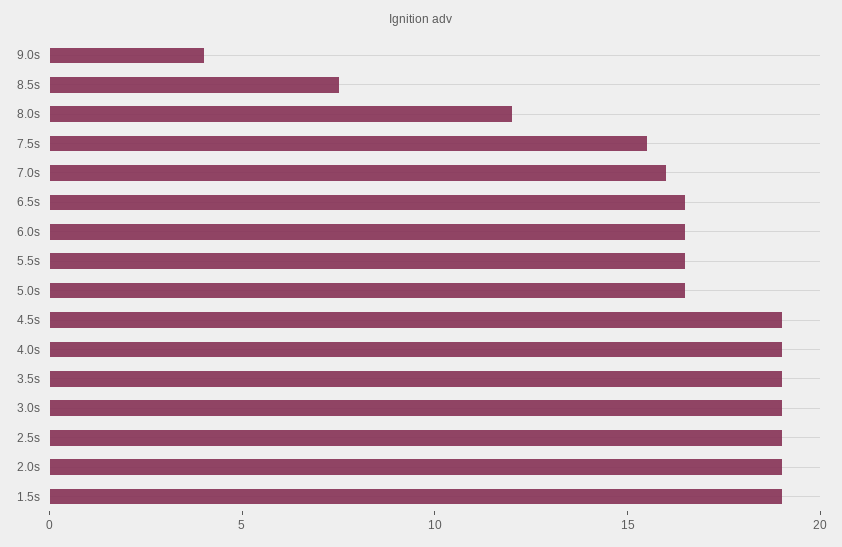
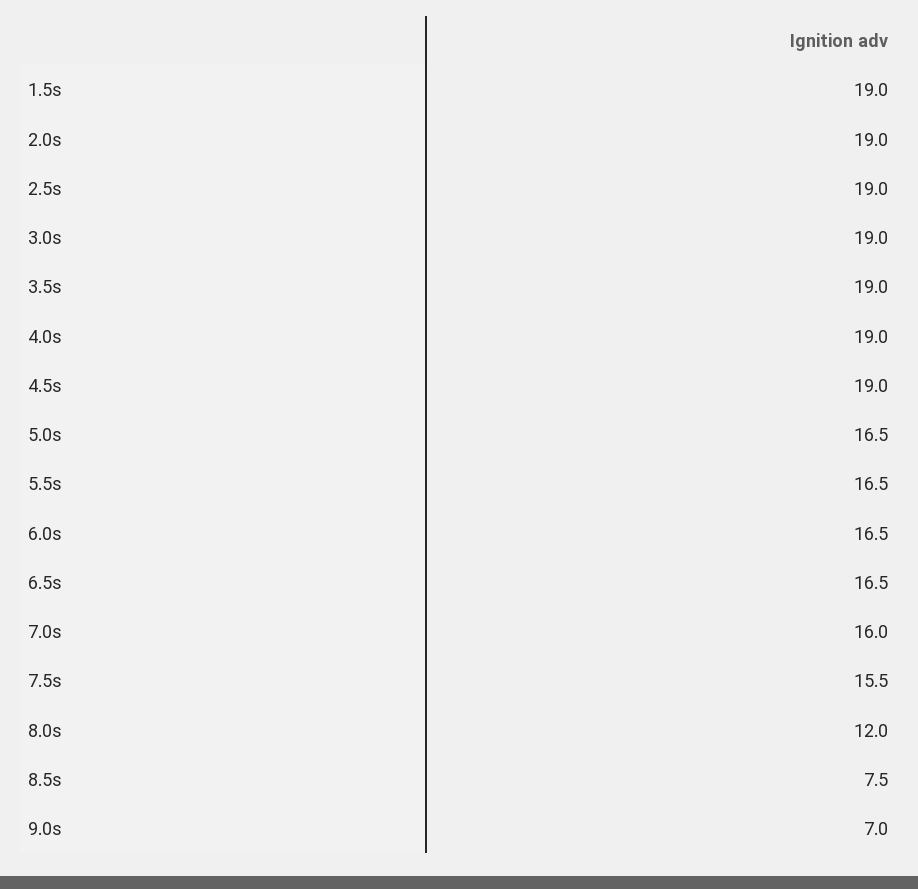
9.0s: 4 -> 7

